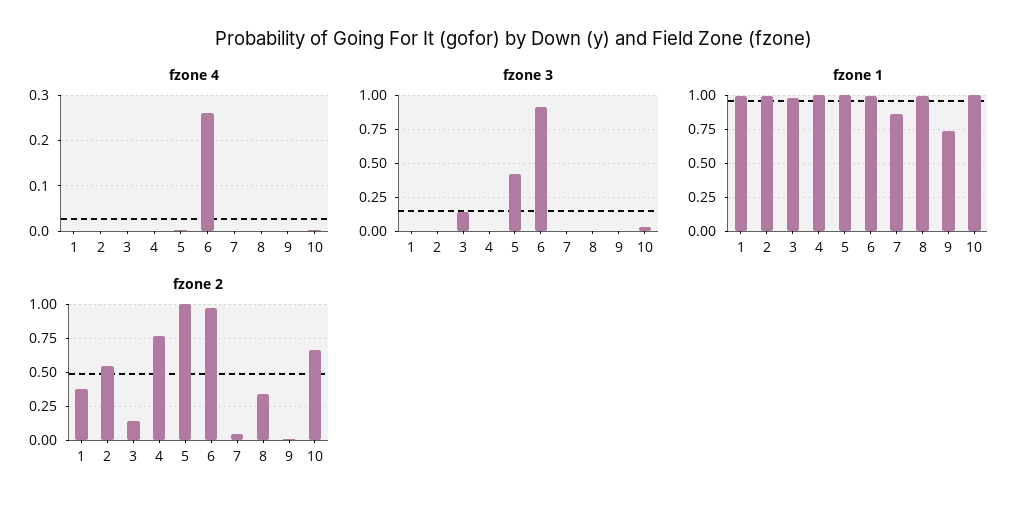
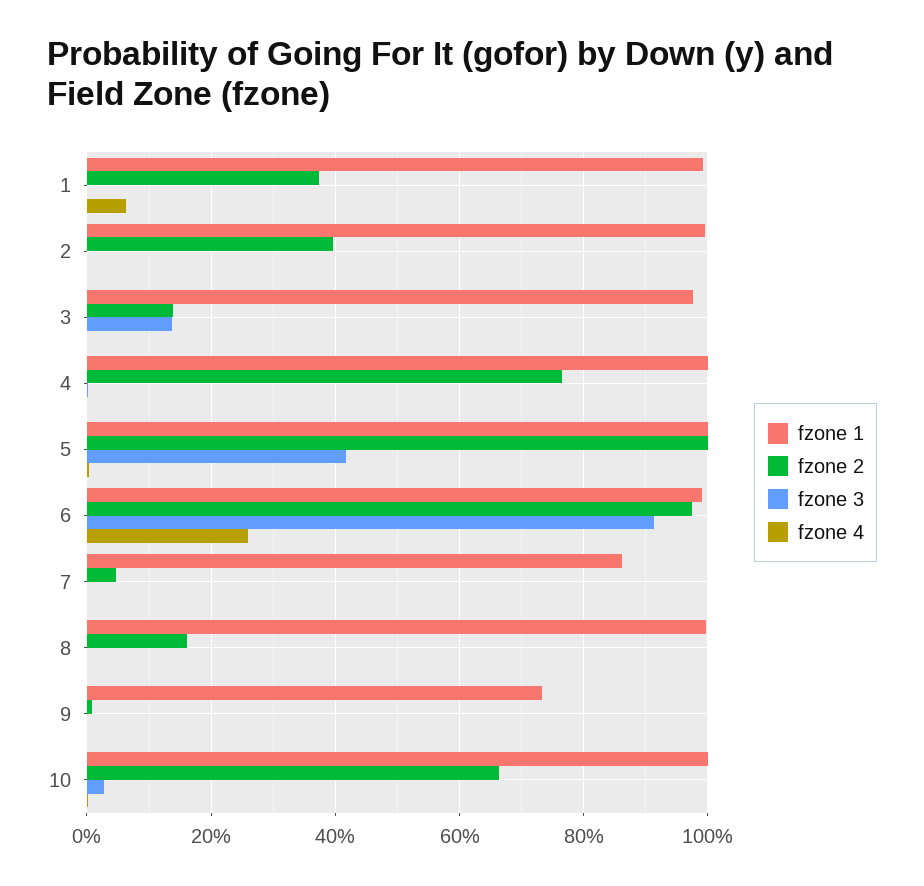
fzone 4, 1: 0 -> 0.06
fzone 2, 2: 0.55 -> 0.4
fzone 2, 8: 0.35 -> 0.16

